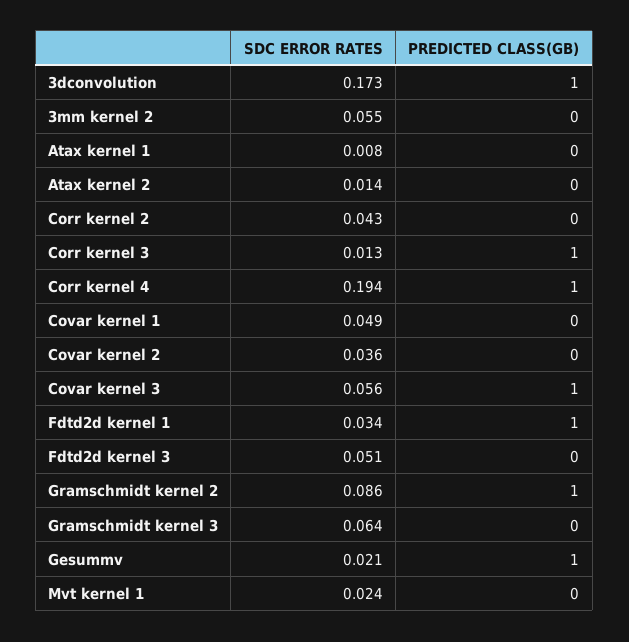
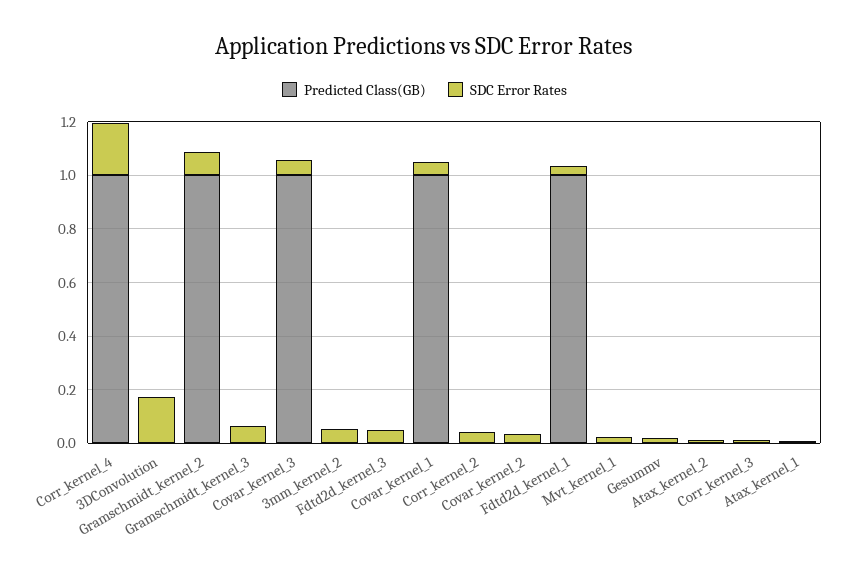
PREDICTED CLASS(GB), 3dconvolution: 1 -> 0
PREDICTED CLASS(GB), Corr kernel 3: 1 -> 0
PREDICTED CLASS(GB), Covar kernel 1: 0 -> 1
PREDICTED CLASS(GB), Gesummv: 1 -> 0

